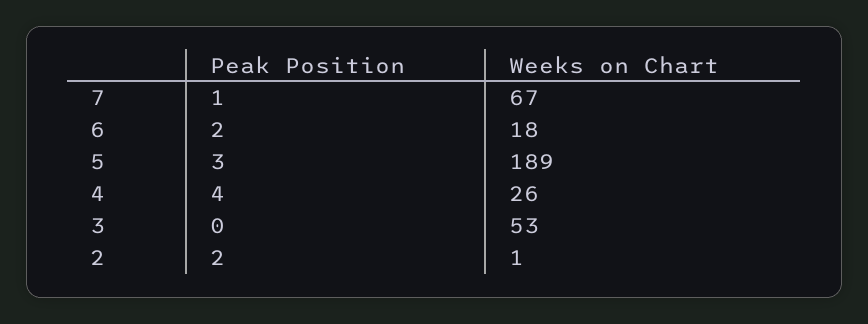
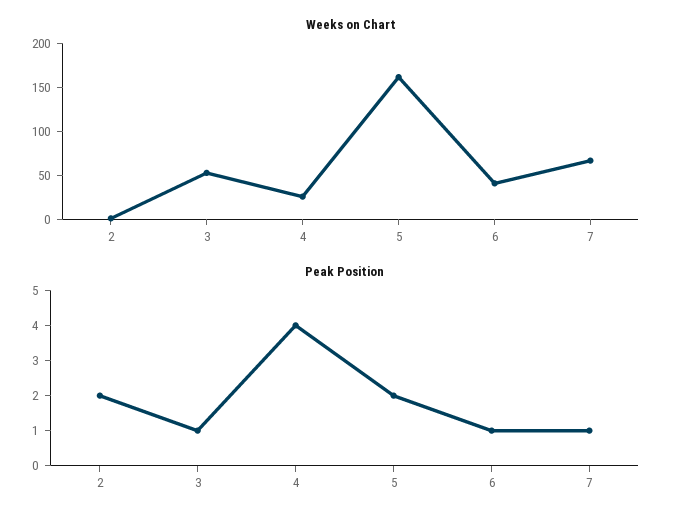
Peak Position, 6: 2 -> 1
Weeks on Chart, 6: 18 -> 40
Peak Position, 5: 3 -> 2
Weeks on Chart, 5: 189 -> 160
Peak Position, 3: 0 -> 1

